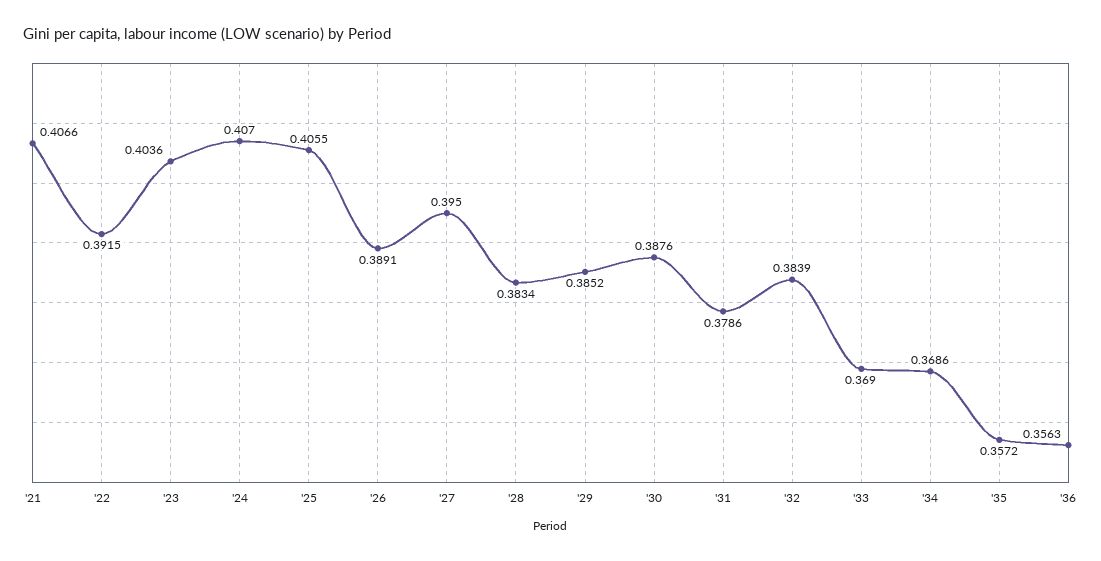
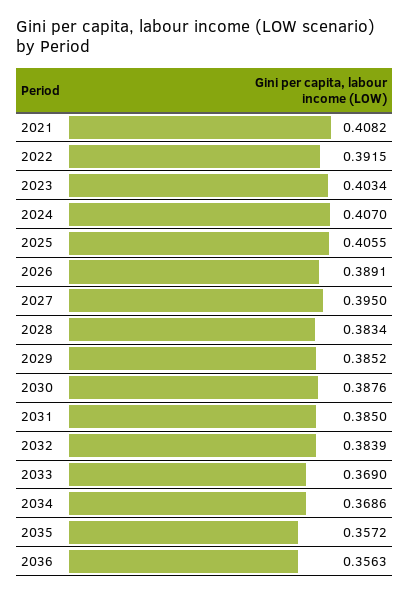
'21: 0.4066 -> 0.4082
'23: 0.4036 -> 0.4034
'31: 0.3786 -> 0.385

